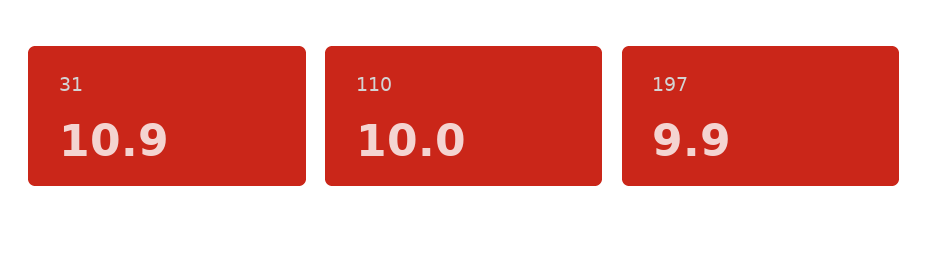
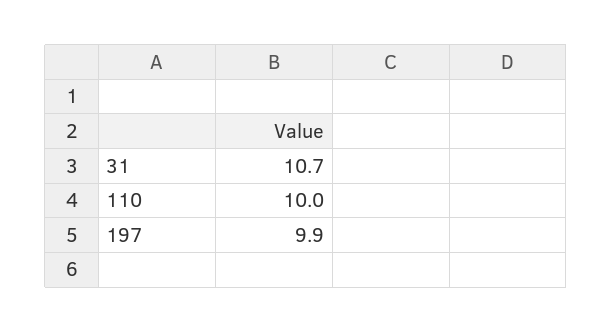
31: 10.9 -> 10.7

